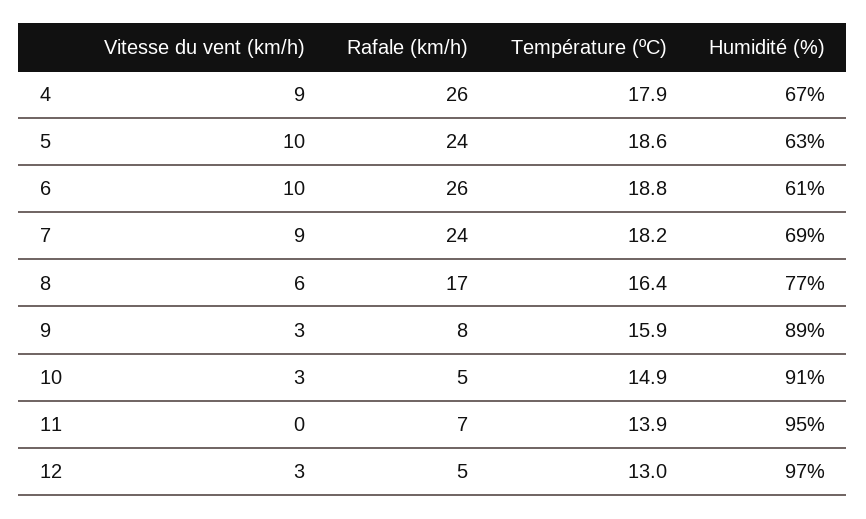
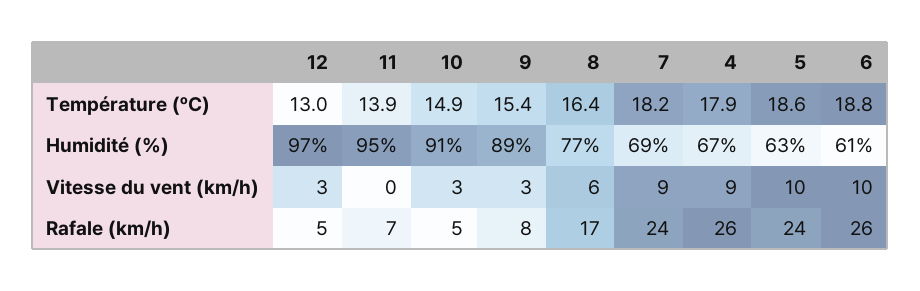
Température (ºC), 9: 15.9 -> 15.4

